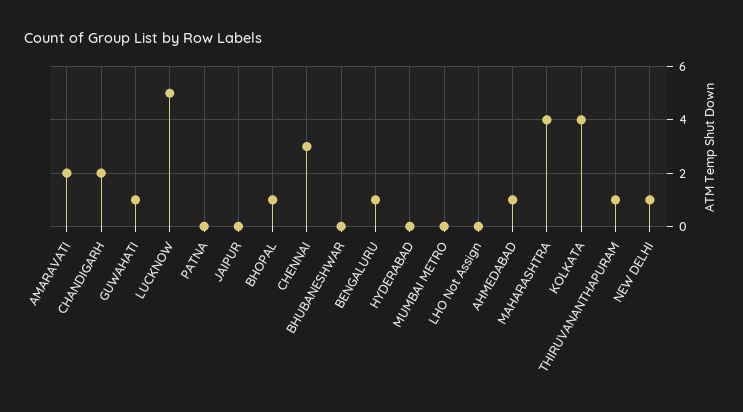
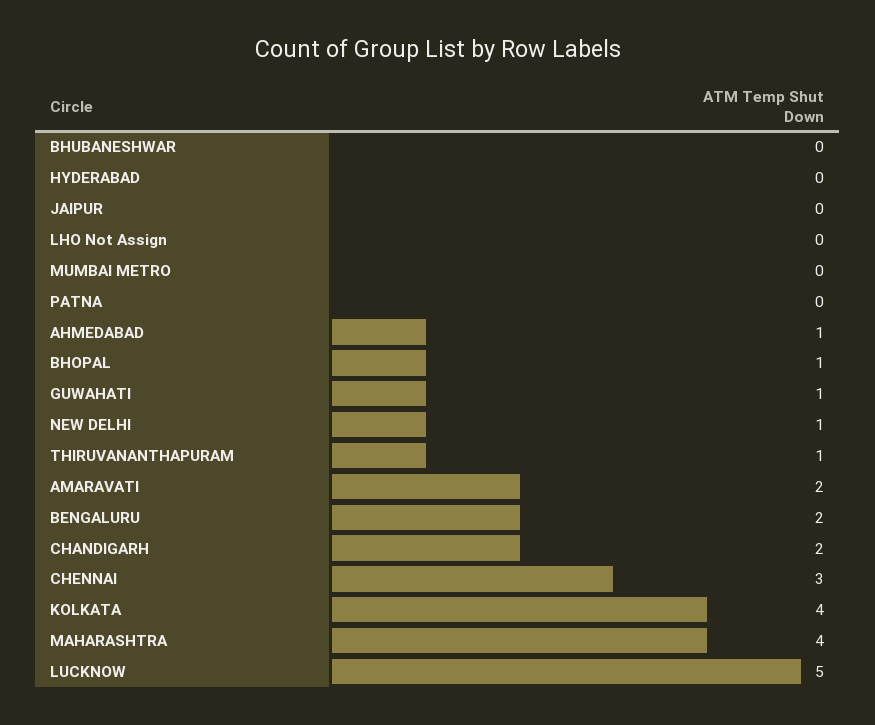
BENGALURU: 1 -> 2

